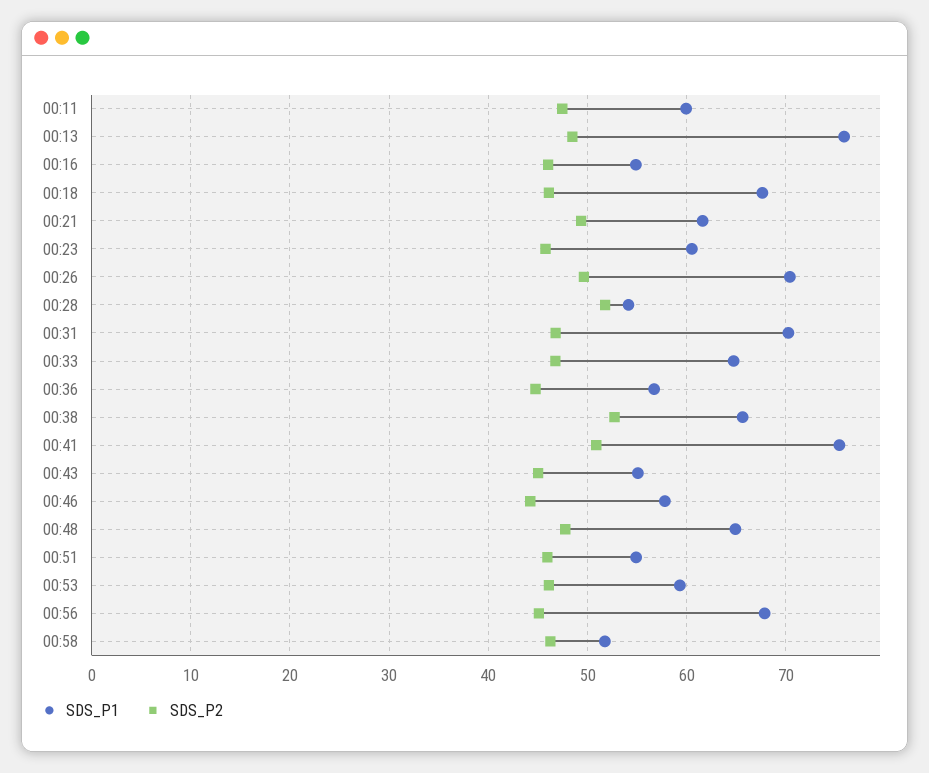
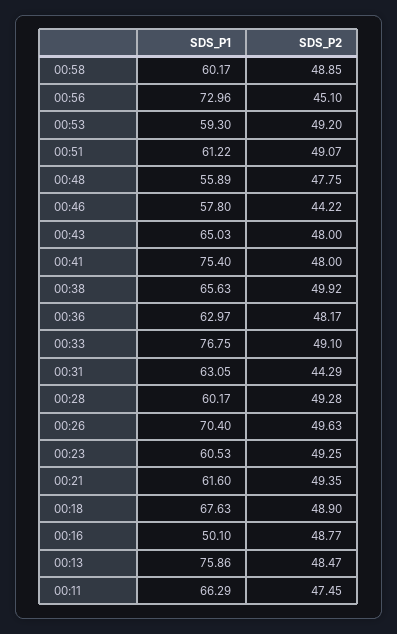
SDS_P1, 00:11: 60 -> 66.29
SDS_P1, 00:16: 55 -> 50.1
SDS_P2, 00:16: 46 -> 48.77
SDS_P2, 00:18: 46 -> 48.9
SDS_P2, 00:23: 46 -> 49.25
SDS_P1, 00:28: 54 -> 60.17
SDS_P2, 00:28: 52 -> 49.28
SDS_P1, 00:31: 70 -> 63.05
SDS_P2, 00:31: 47 -> 44.29
SDS_P1, 00:33: 65 -> 76.75
SDS_P2, 00:33: 47 -> 49.1
SDS_P1, 00:36: 57 -> 62.97
SDS_P2, 00:36: 45 -> 48.17
SDS_P2, 00:38: 53 -> 49.92
SDS_P2, 00:41: 51 -> 48
SDS_P1, 00:43: 55 -> 65.03
SDS_P2, 00:43: 45 -> 48
SDS_P1, 00:48: 65 -> 55.89
SDS_P1, 00:51: 55 -> 61.22
SDS_P2, 00:51: 46 -> 49.07
SDS_P2, 00:53: 46 -> 49.2
SDS_P1, 00:56: 68 -> 72.96
SDS_P1, 00:58: 52 -> 60.17
SDS_P2, 00:58: 46 -> 48.85

